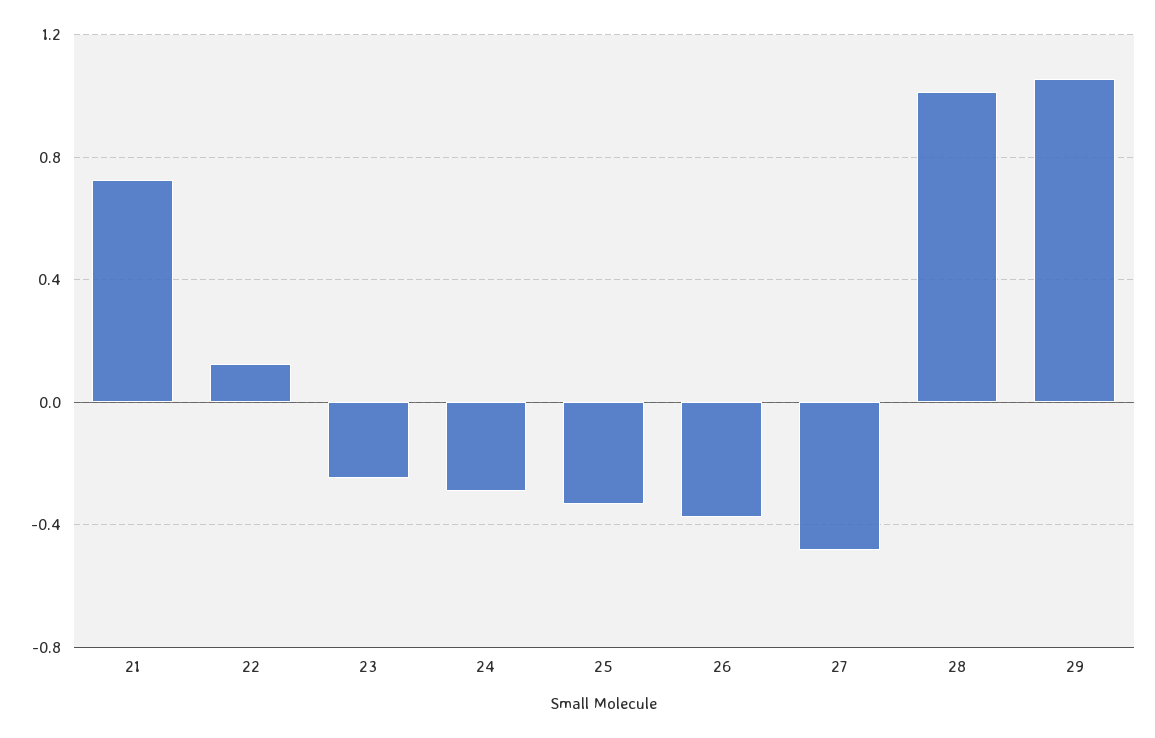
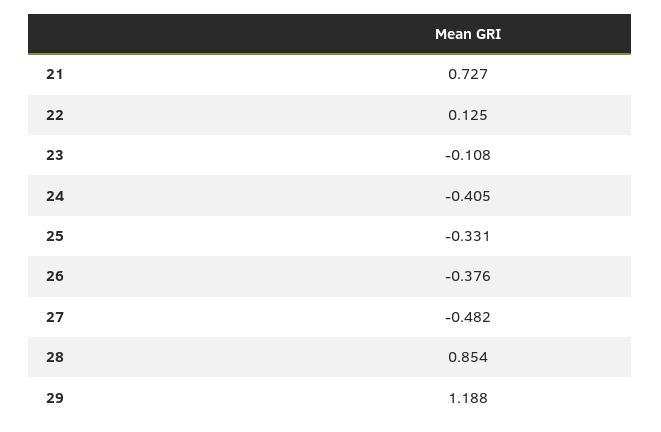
23: -0.25 -> -0.108
24: -0.3 -> -0.405
28: 1 -> 0.854
29: 1.05 -> 1.188

